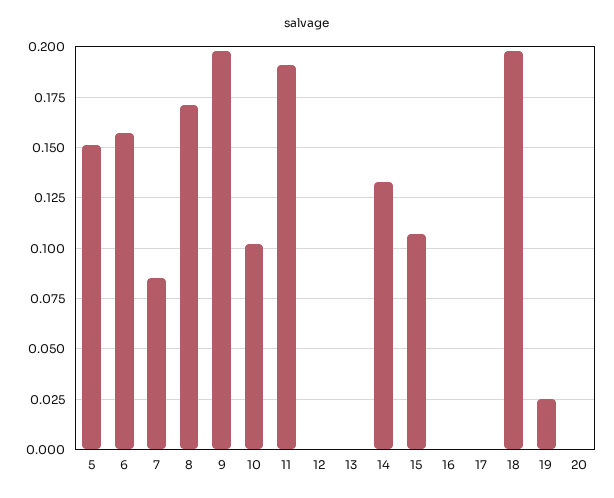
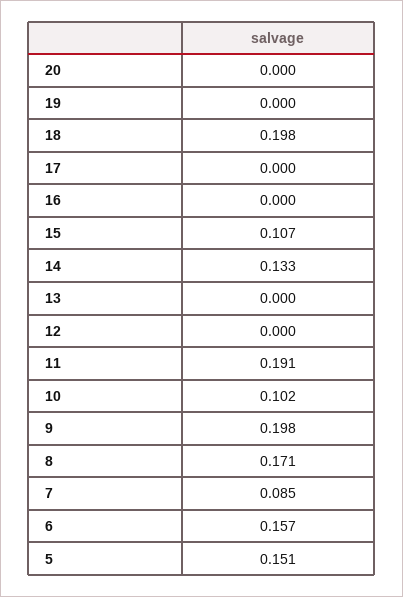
19: 0.025 -> 0

